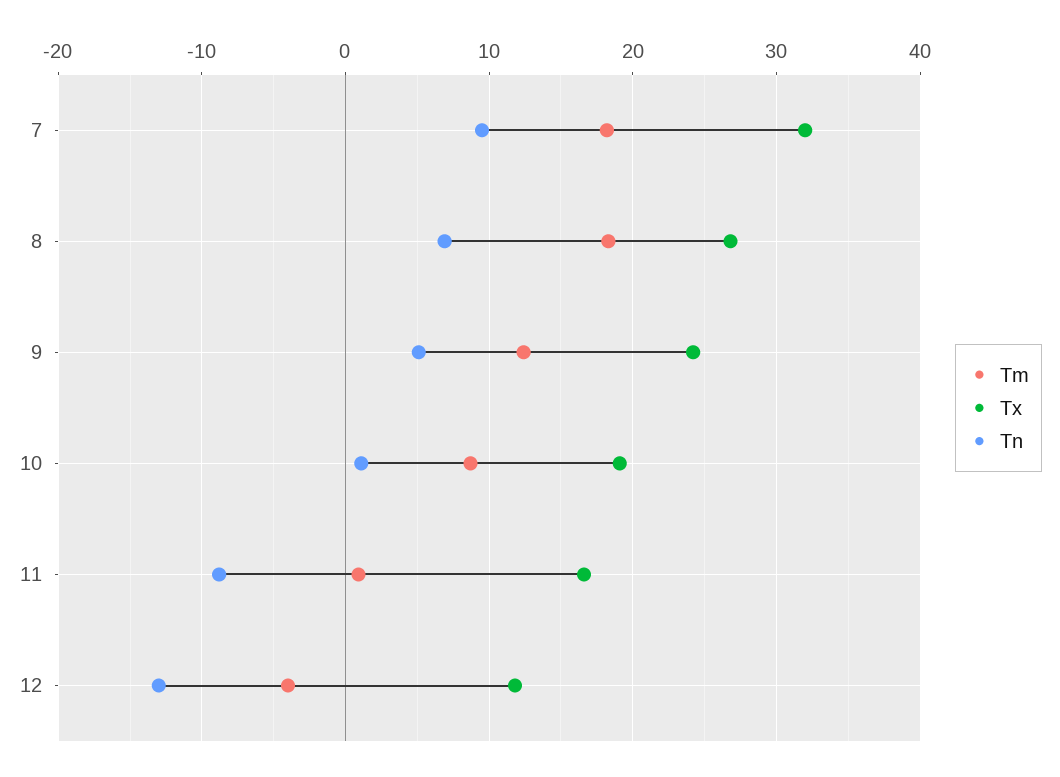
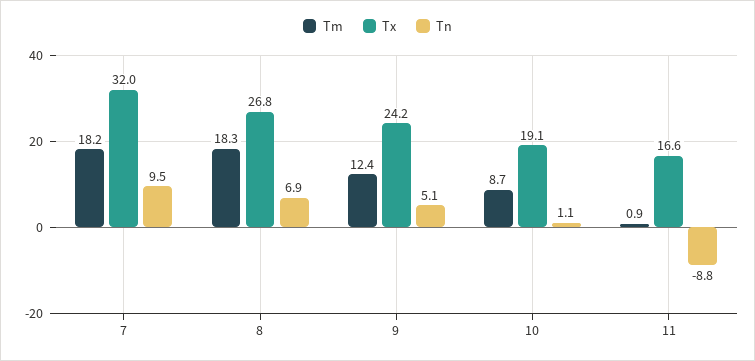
Tm, 12: -4 -> none
Tx, 12: 12 -> none
Tn, 12: -13 -> none

